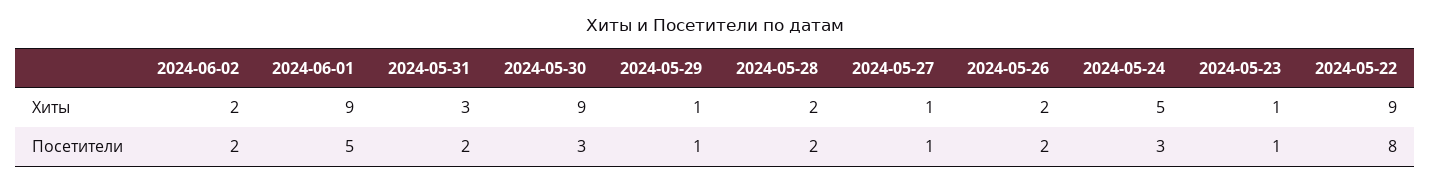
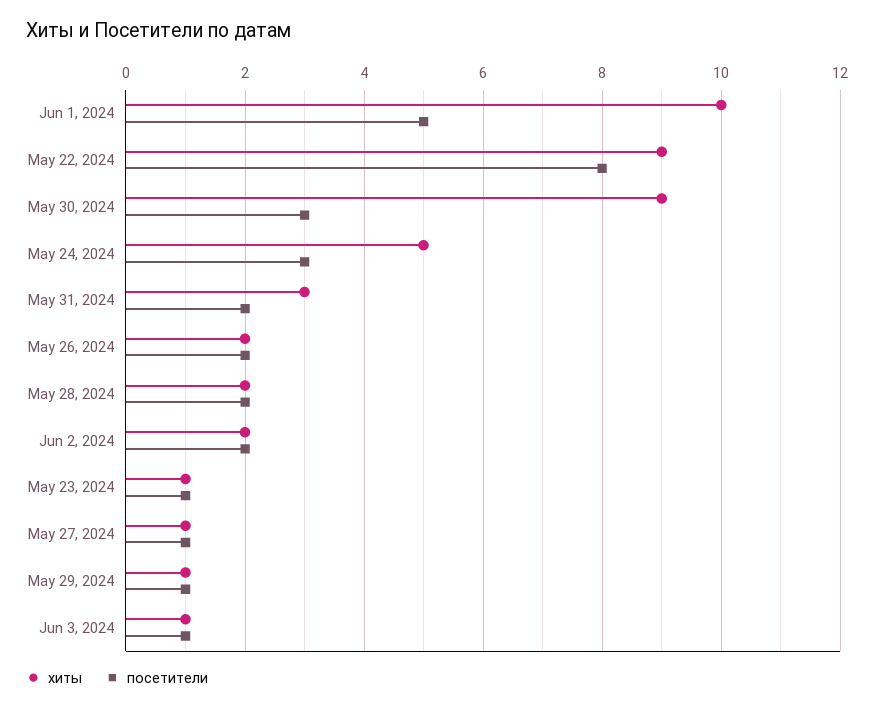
Хиты, 2024-06-01: 9 -> 10
Хиты, Jun 3, 2024: none -> 1
Посетители, Jun 3, 2024: none -> 1

